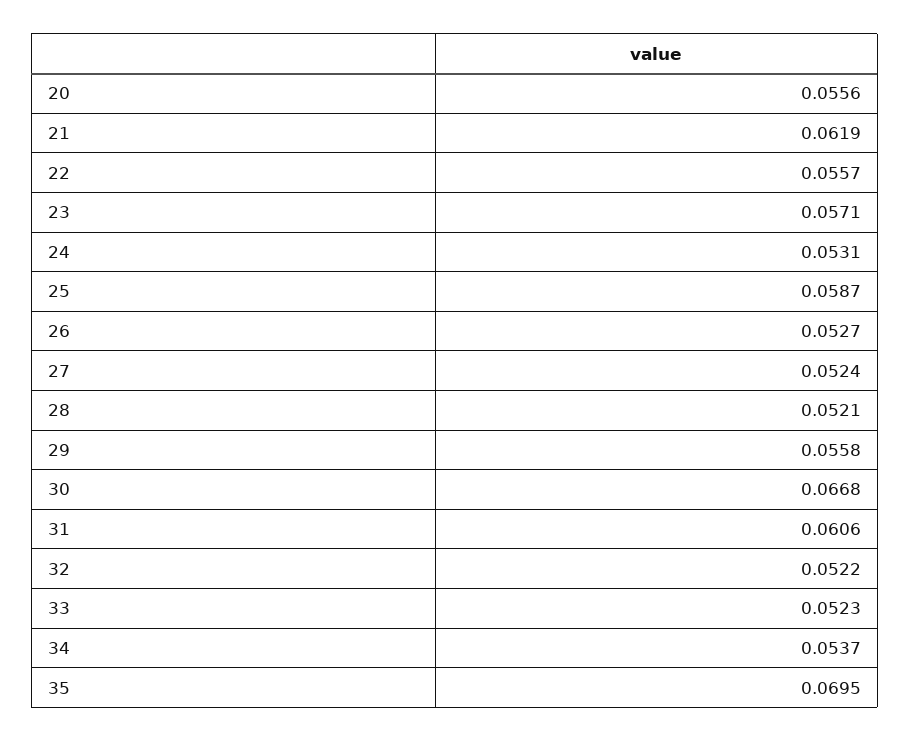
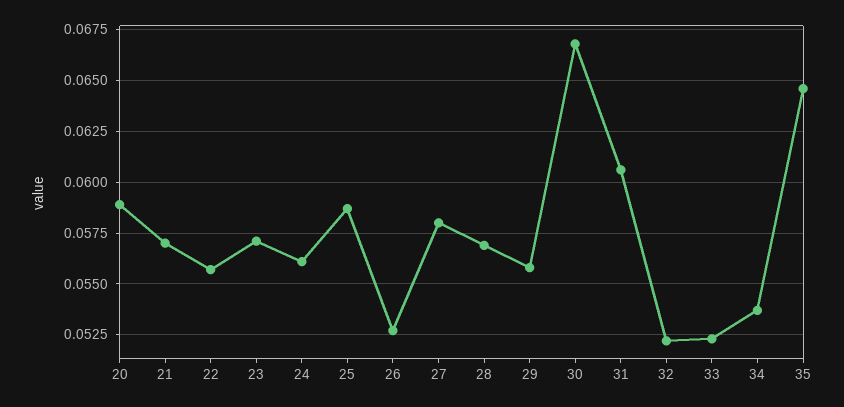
20: 0.0556 -> 0.059
21: 0.0619 -> 0.057
24: 0.0531 -> 0.056
27: 0.0524 -> 0.058
28: 0.0521 -> 0.057
35: 0.0695 -> 0.0645

